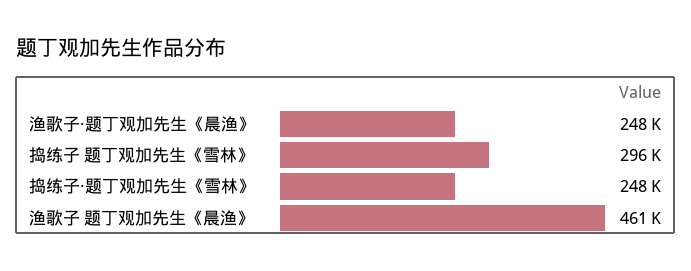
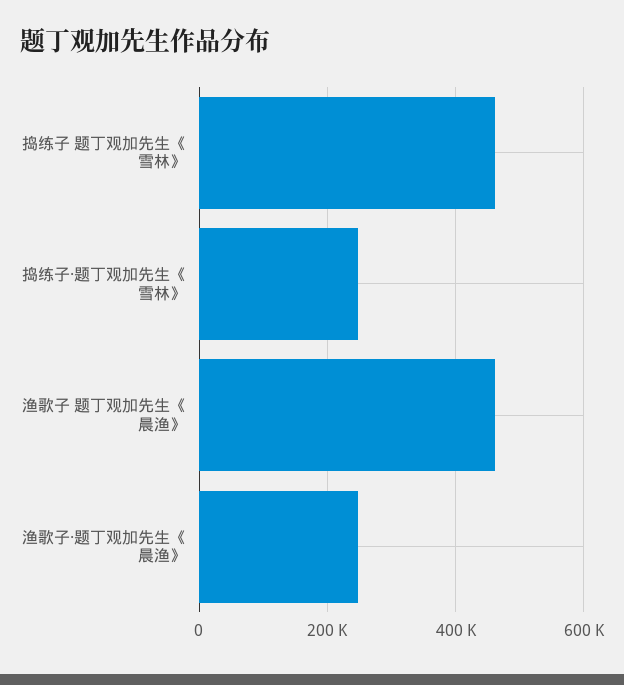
捣练子 题丁观加先生《雪林》: 296000 -> 460000

